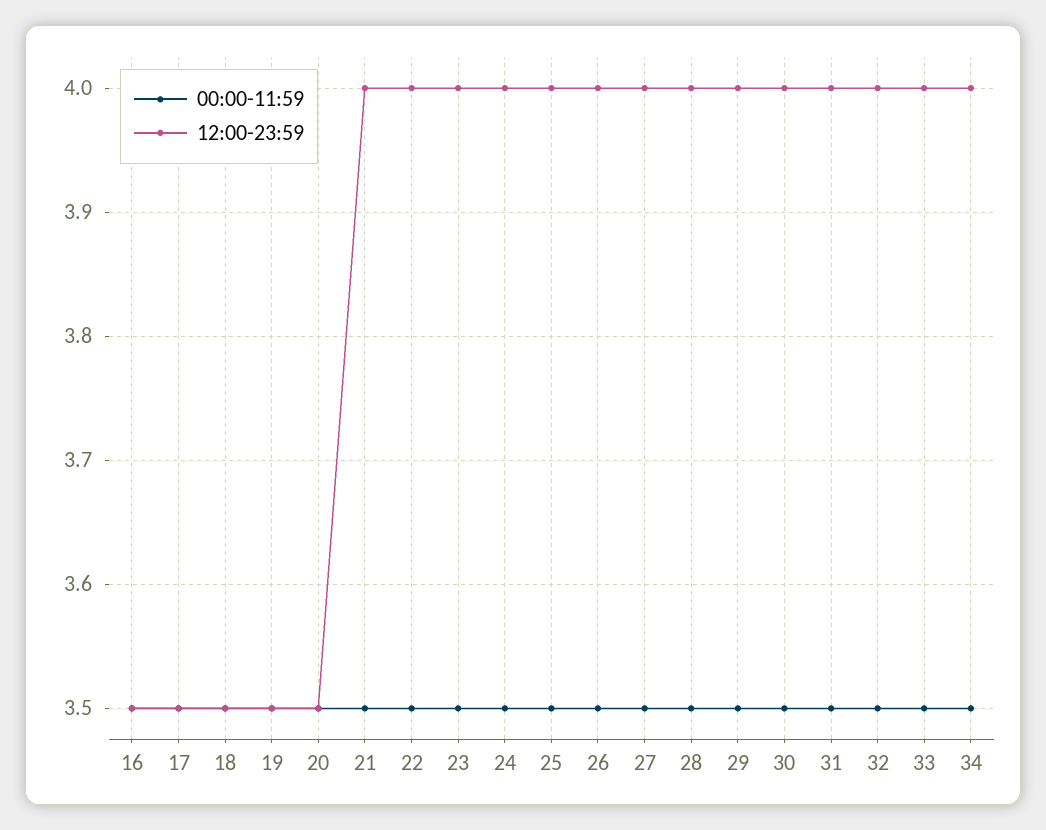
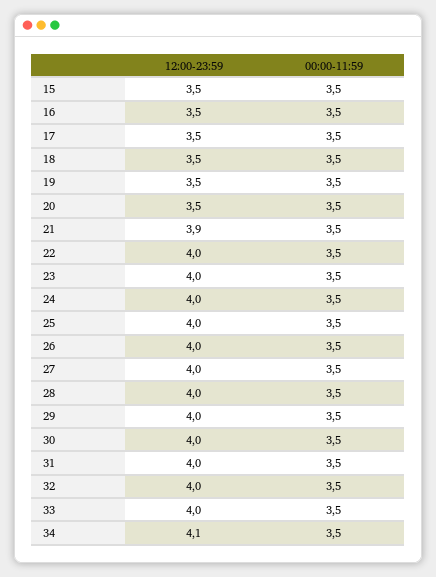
12:00-23:59, 21: 4 -> 3.9
12:00-23:59, 34: 4 -> 4.1
12:00-23:59, 15: none -> 3.5
00:00-11:59, 15: none -> 3.5

